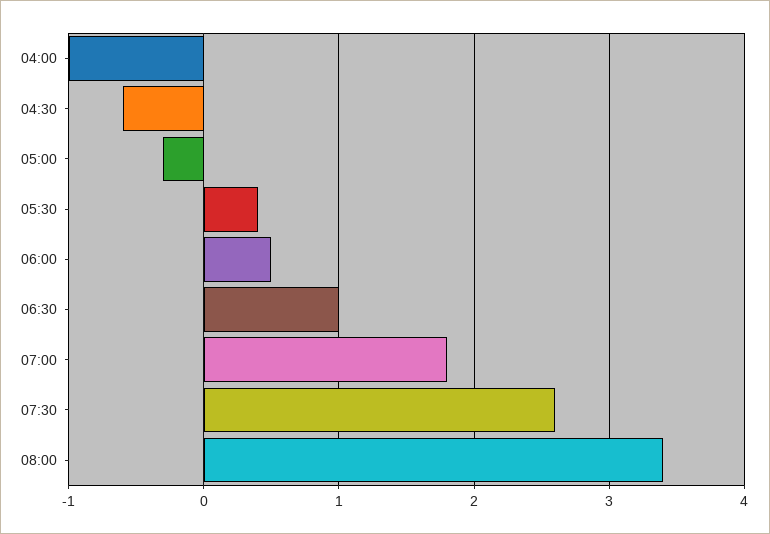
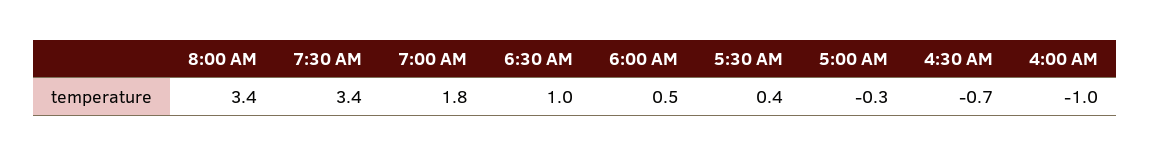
04:30: -0.6 -> -0.7
07:30: 2.6 -> 3.4

